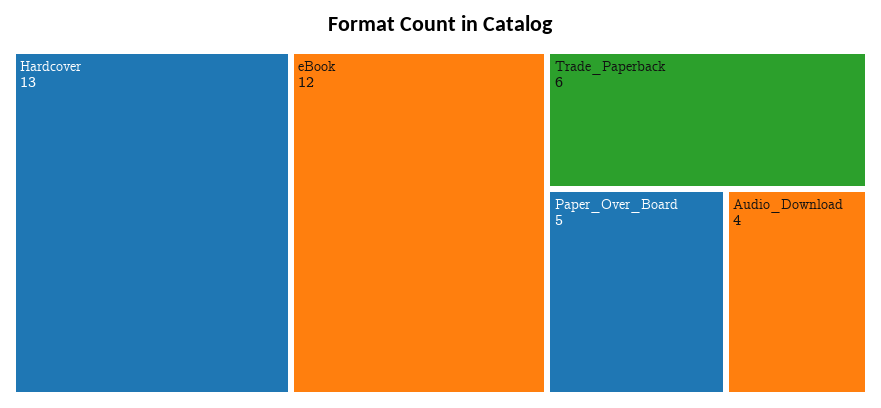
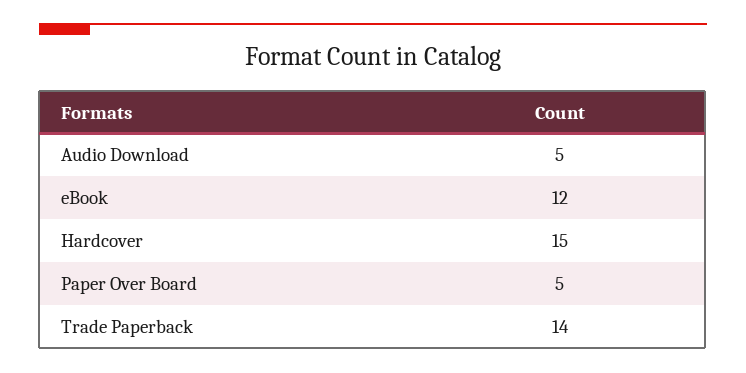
Hardcover: 13 -> 15
Trade_Paperback: 6 -> 14
Audio_Download: 4 -> 5

